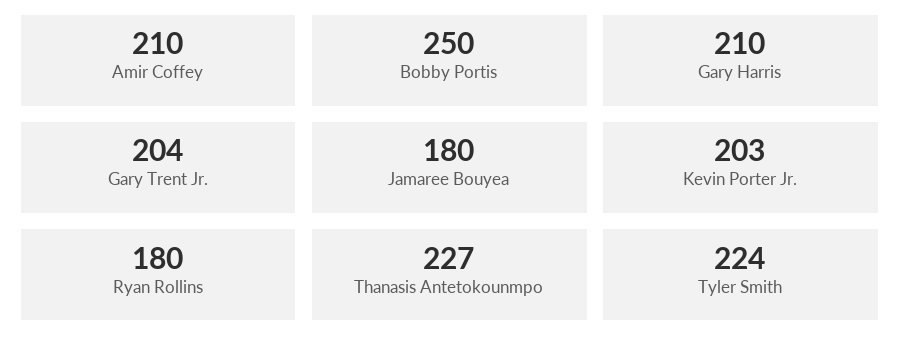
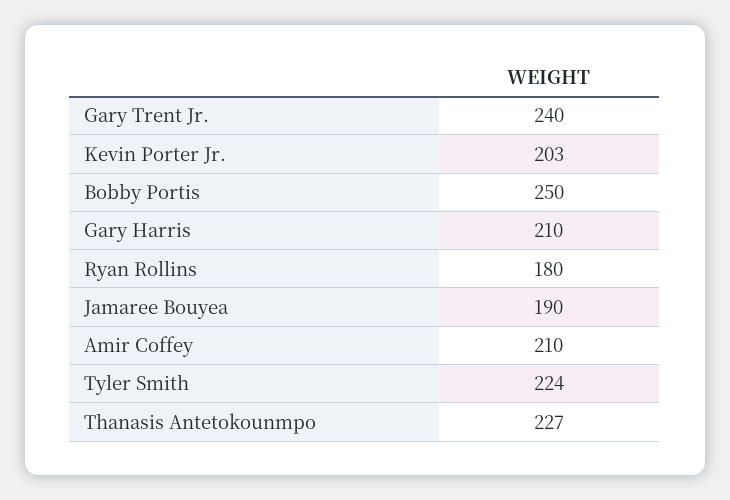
Gary Trent Jr.: 204 -> 240
Jamaree Bouyea: 180 -> 190

